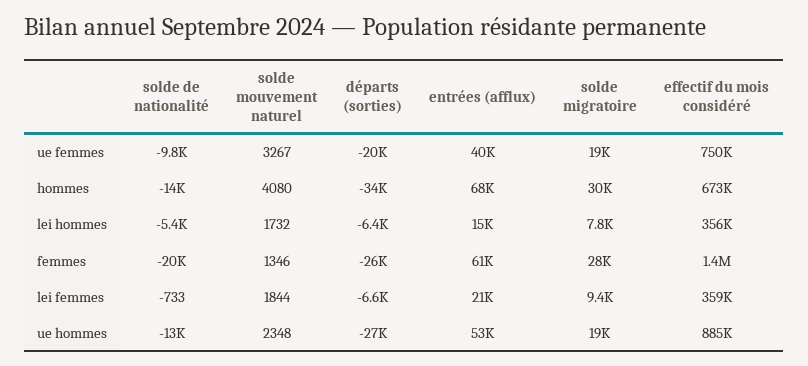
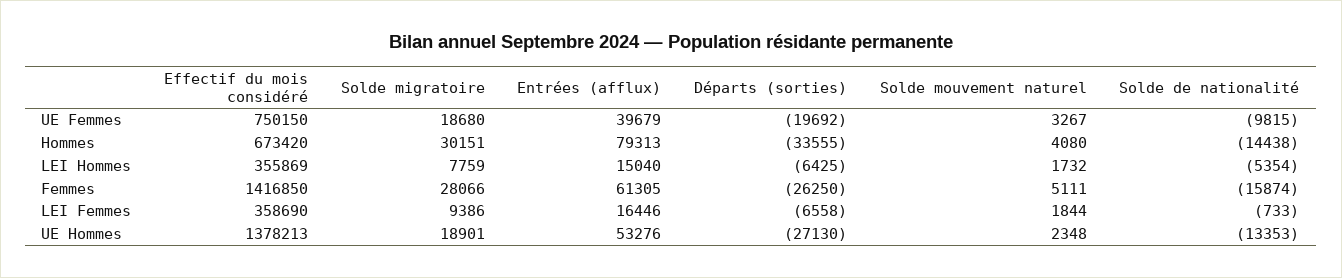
entrées (afflux), hommes: 68000 -> 79313
solde de nationalité, femmes: -20000 -> -15874
solde mouvement naturel, femmes: 1346 -> 5111
entrées (afflux), lei femmes: 21000 -> 16446
effectif du mois considéré, ue hommes: 885000 -> 1378213

